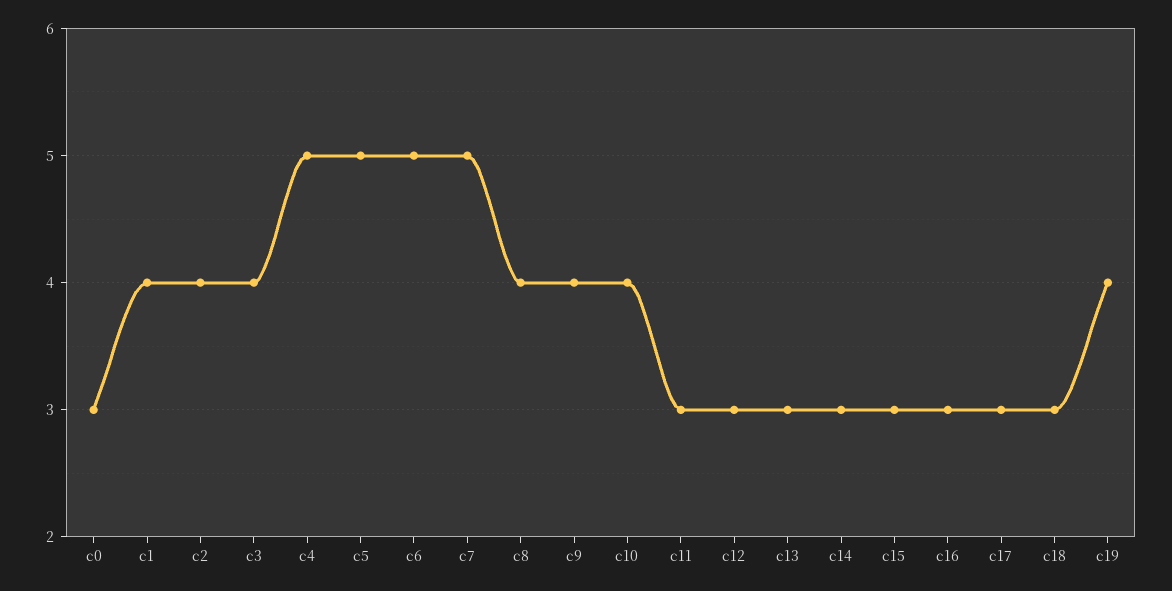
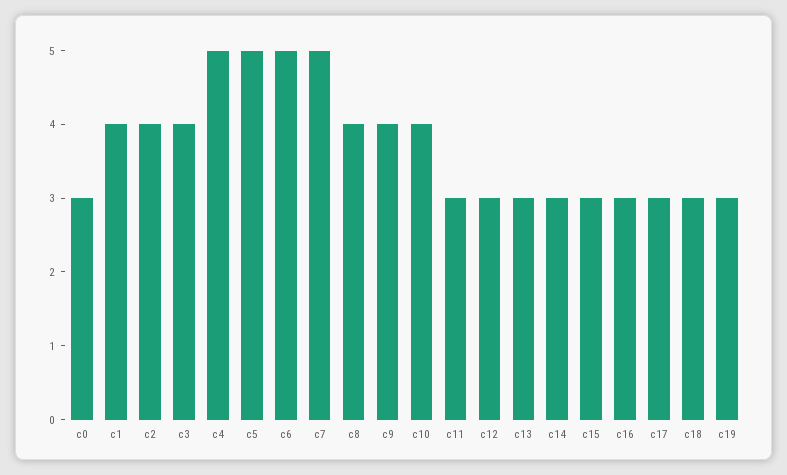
c19: 4 -> 3

